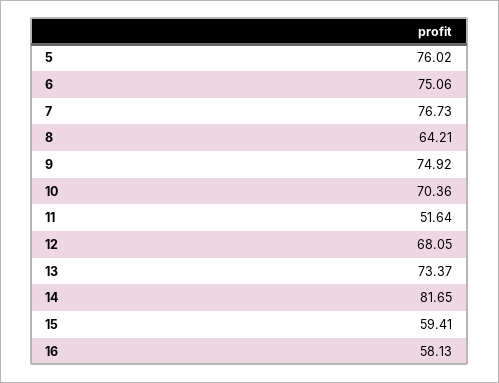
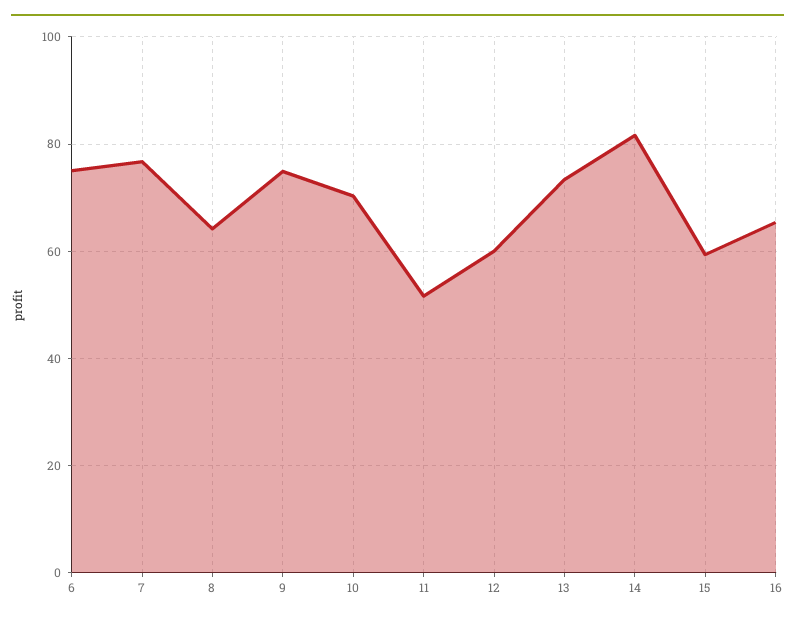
5: 76.02 -> none
12: 68.05 -> 60
16: 58.13 -> 66

